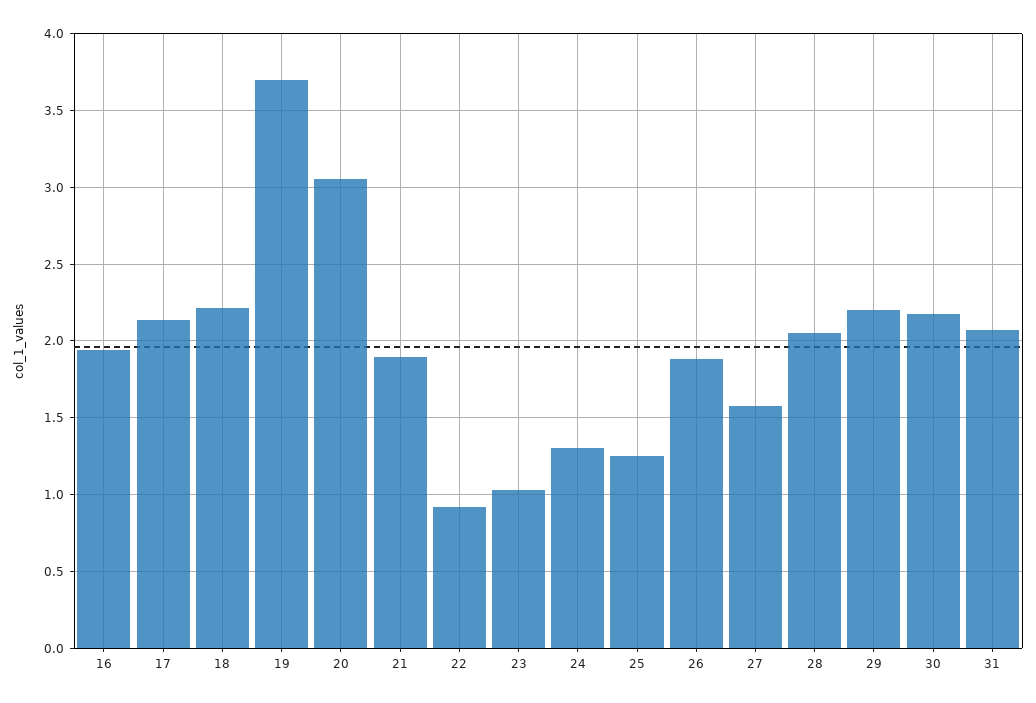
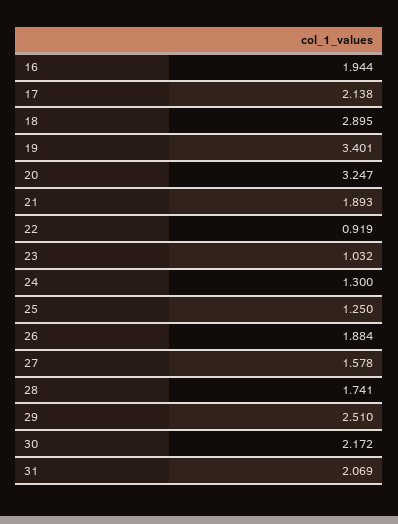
18: 2.2 -> 2.895
19: 3.7 -> 3.401
20: 3.05 -> 3.247
28: 2.05 -> 1.741
29: 2.2 -> 2.51

